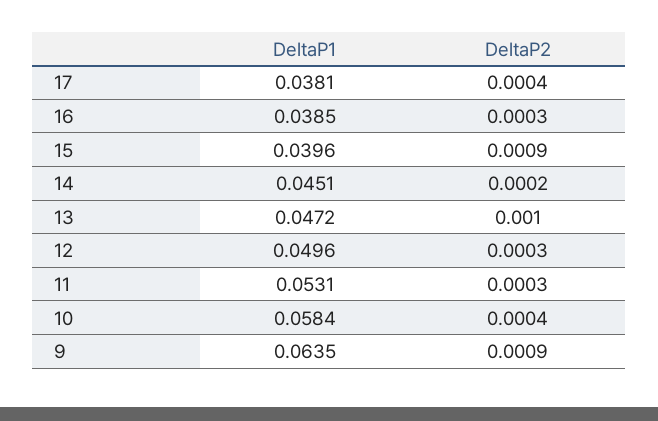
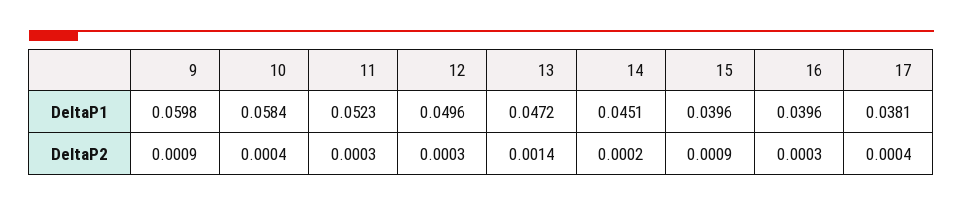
DeltaP1, 16: 0.0385 -> 0.0396
DeltaP2, 13: 0.001 -> 0.0014
DeltaP1, 11: 0.0531 -> 0.0523
DeltaP1, 9: 0.0635 -> 0.0598

